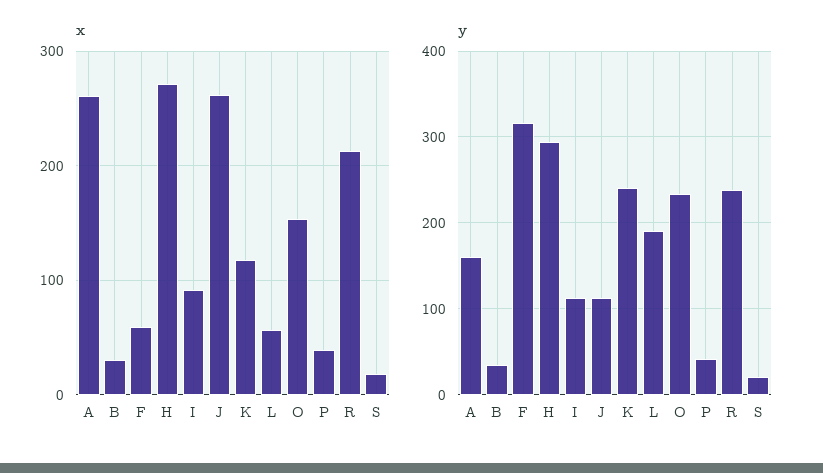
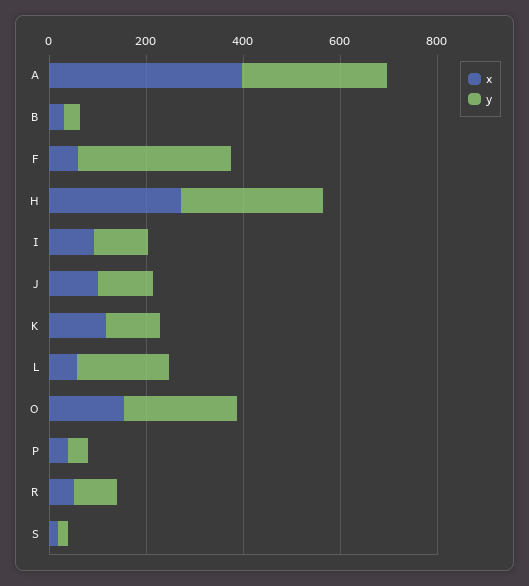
x, A: 260 -> 400
x, J: 260 -> 100
x, R: 210 -> 50
y, A: 160 -> 300
y, K: 240 -> 100
y, R: 240 -> 100

